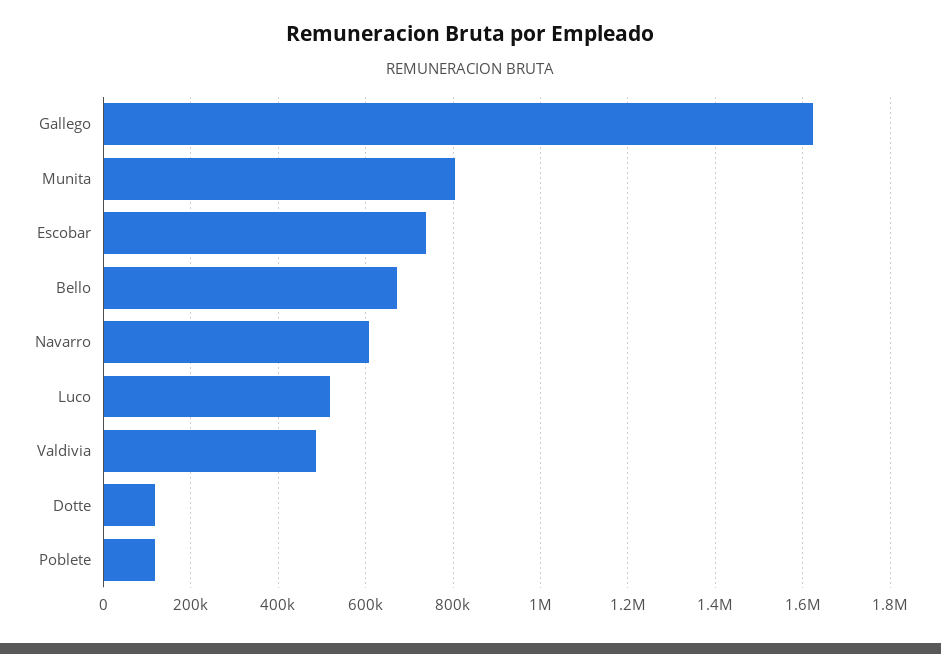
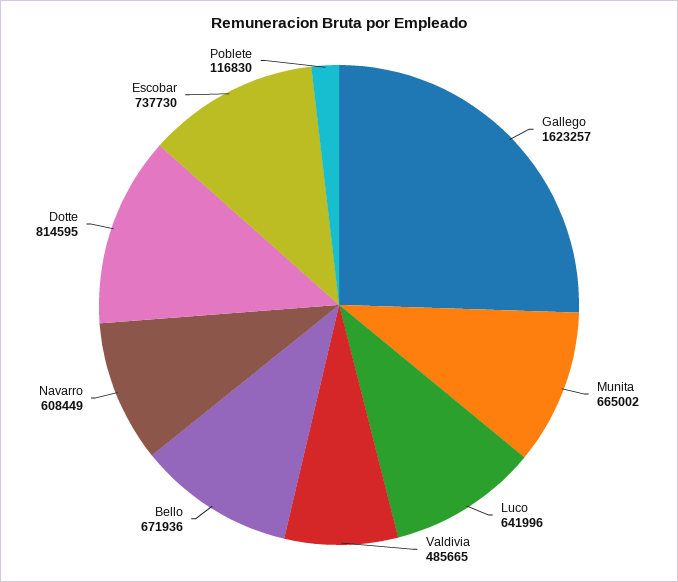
Munita: 800000 -> 665002
Luco: 520000 -> 641996
Dotte: 120000 -> 814595

